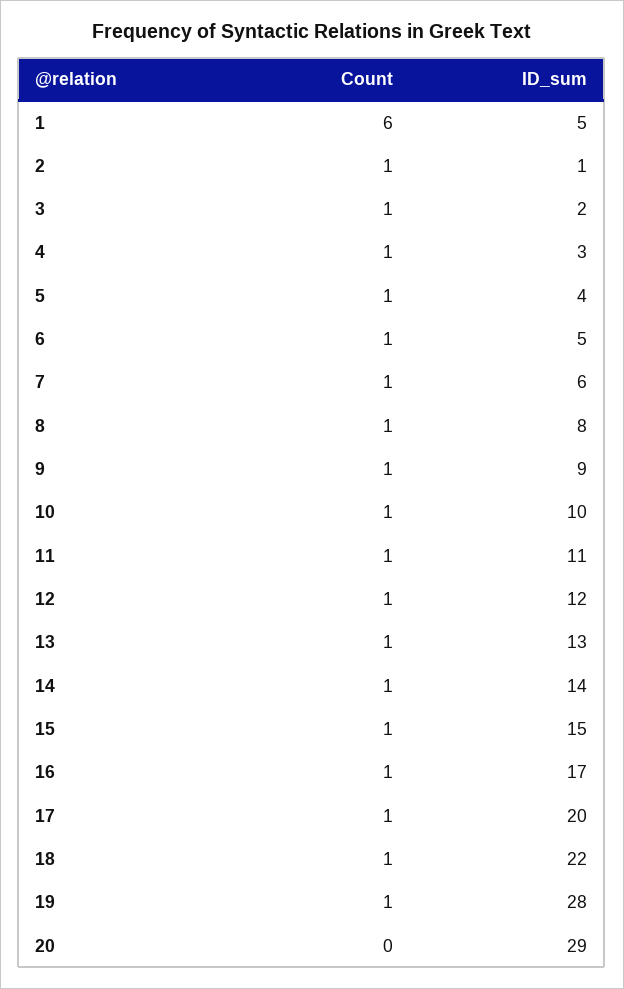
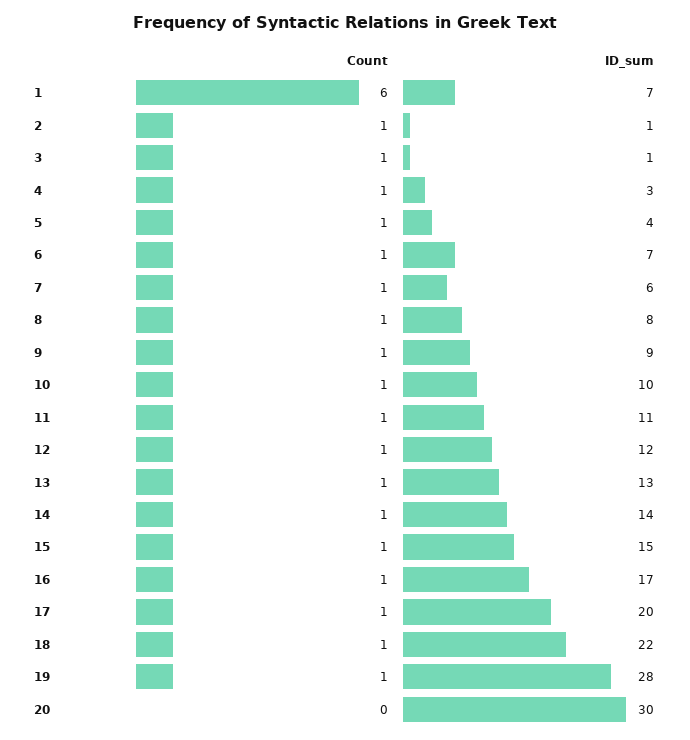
ID_sum, 1: 5 -> 7
ID_sum, 3: 2 -> 1
ID_sum, 6: 5 -> 7
ID_sum, 20: 29 -> 30

